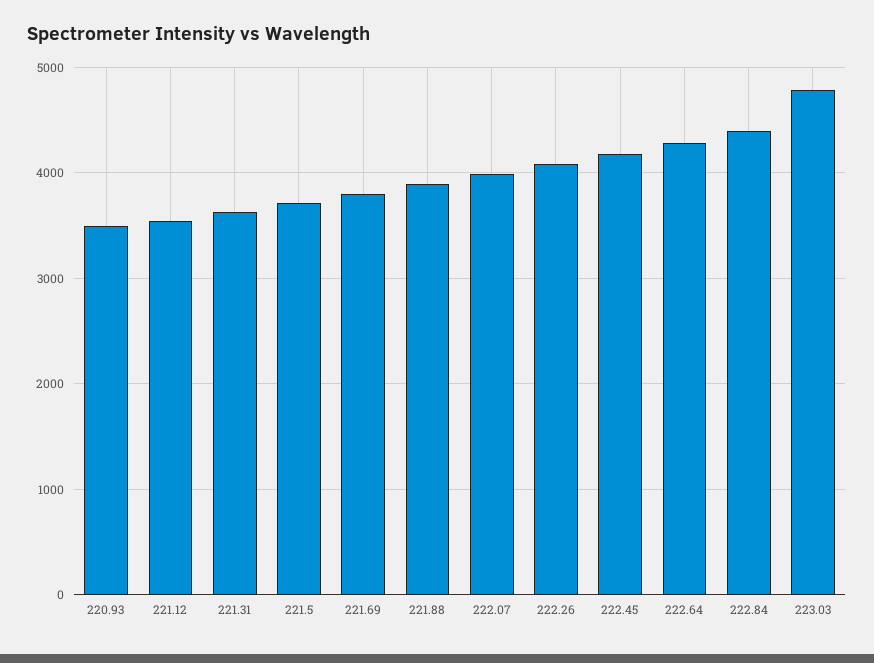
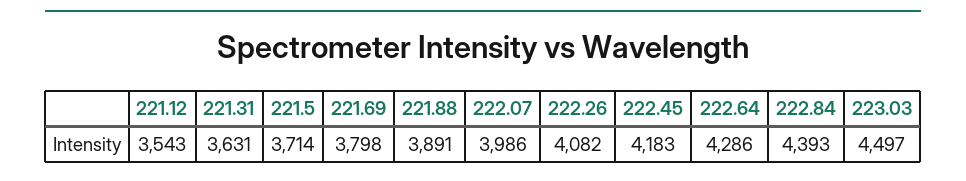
220.93: 3500 -> none
223.03: 4800 -> 4497

